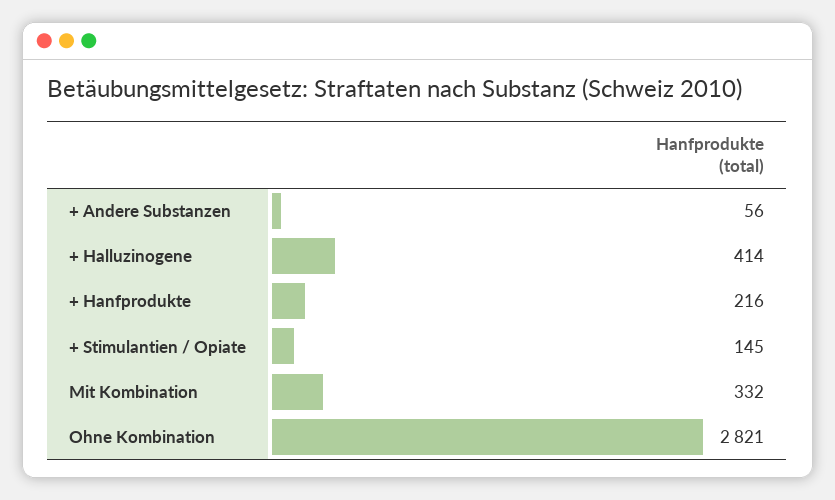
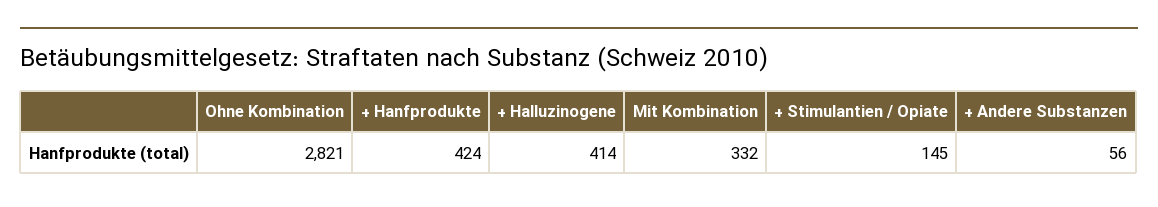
+ Hanfprodukte: 216 -> 424

